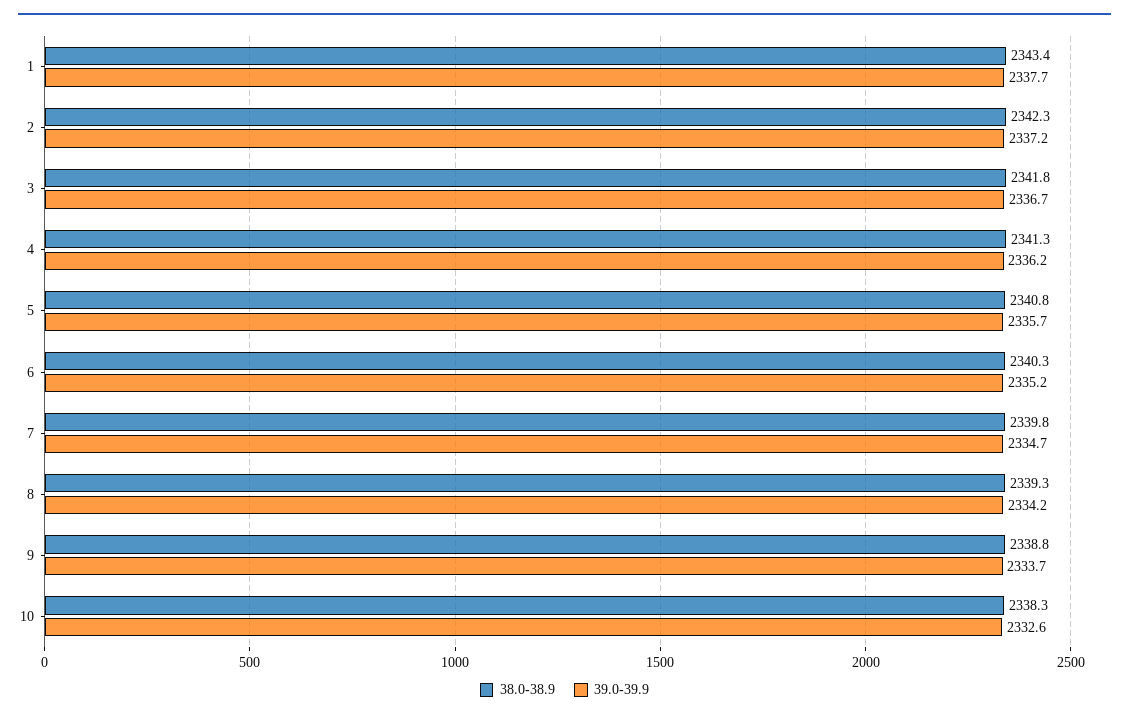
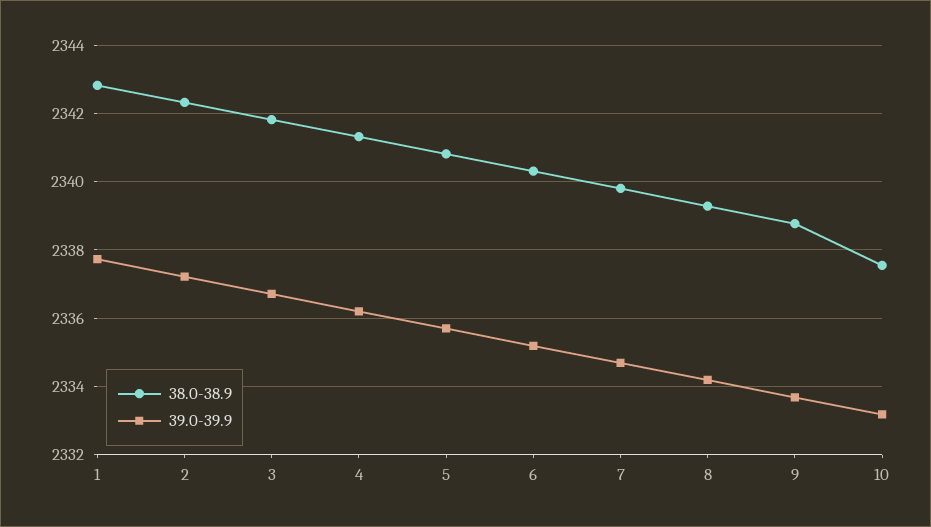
38.0-38.9, 1: 2343.4 -> 2342.8
38.0-38.9, 10: 2338.3 -> 2337.6
39.0-39.9, 10: 2332.6 -> 2333.2

